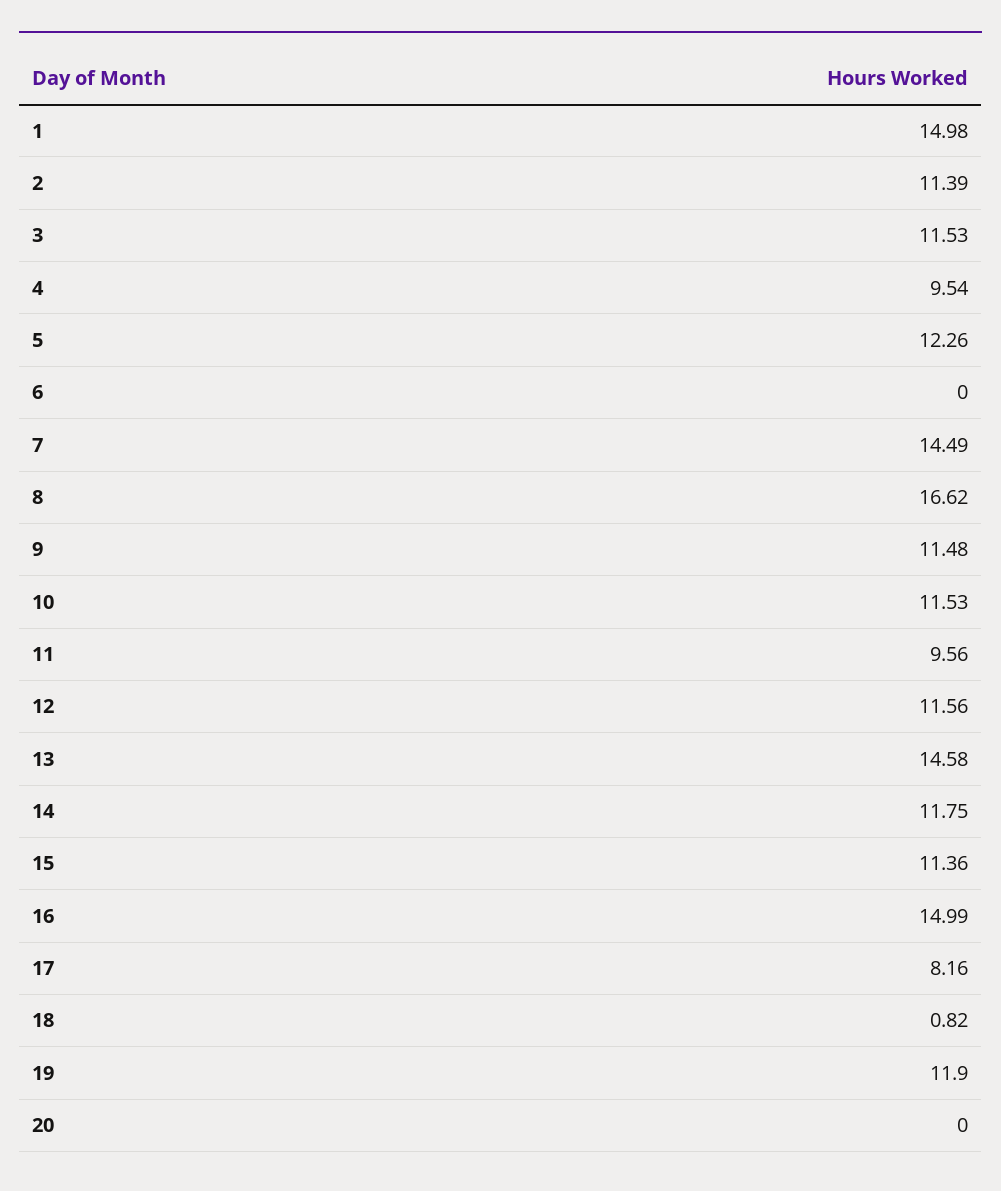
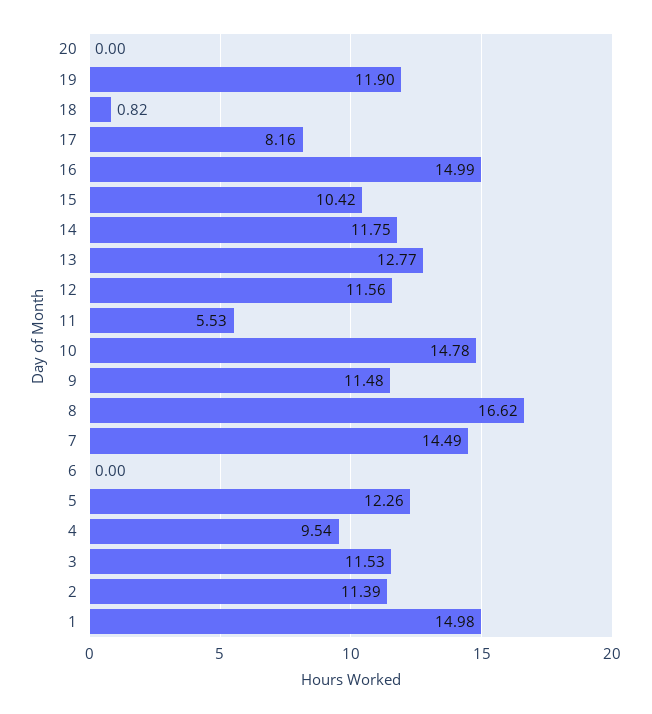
10: 11.53 -> 14.78
11: 9.56 -> 5.53
13: 14.58 -> 12.77
15: 11.36 -> 10.42

